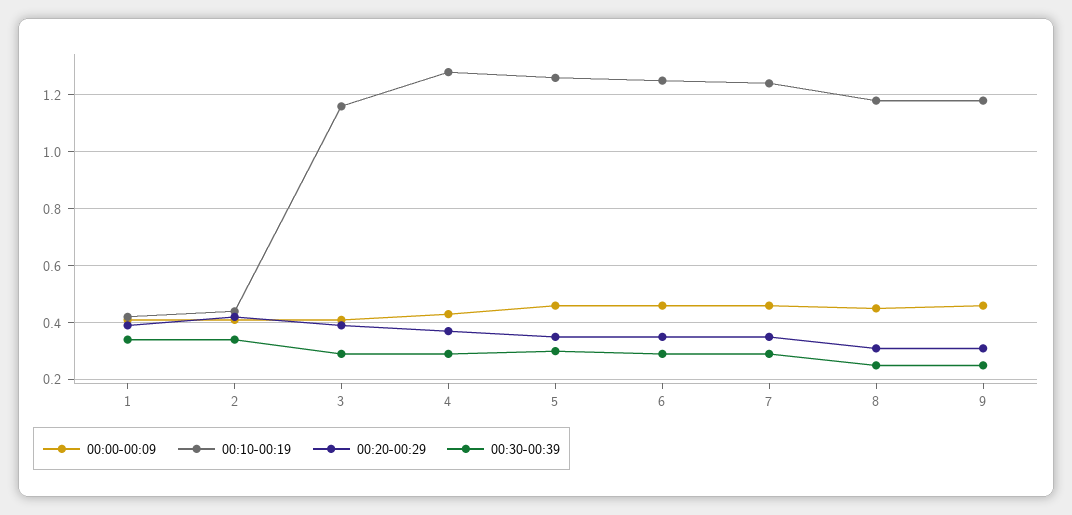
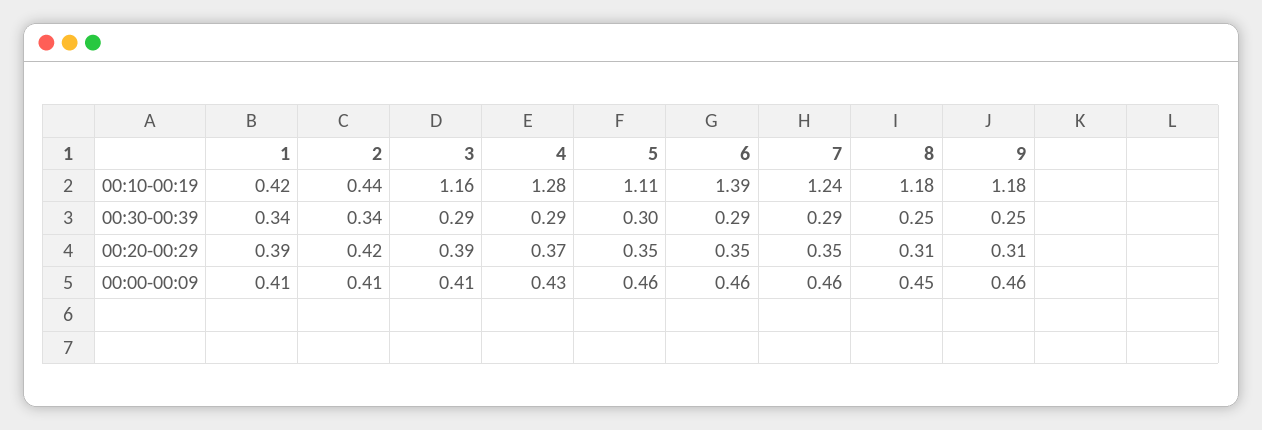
00:10-00:19, 5: 1.25 -> 1.11
00:10-00:19, 6: 1.25 -> 1.39

